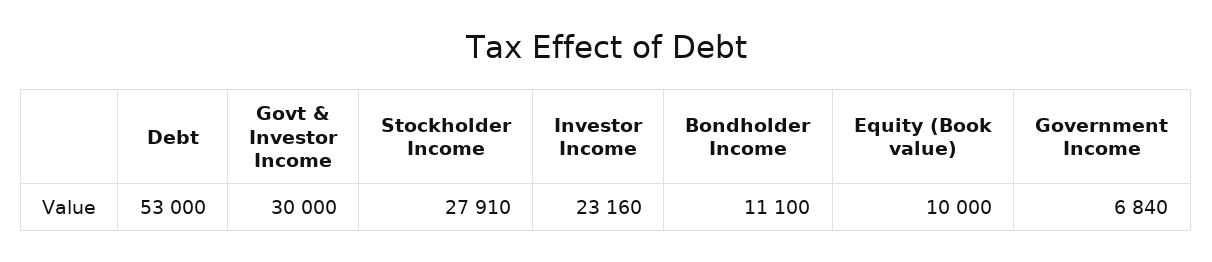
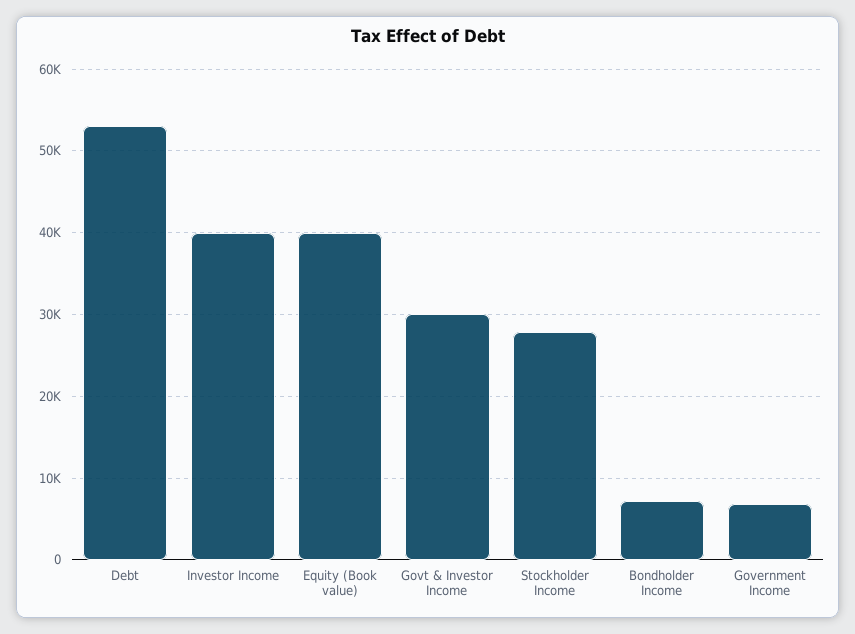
Investor Income: 23160 -> 40000
Bondholder Income: 11100 -> 7000
Equity (Book value): 10000 -> 40000

